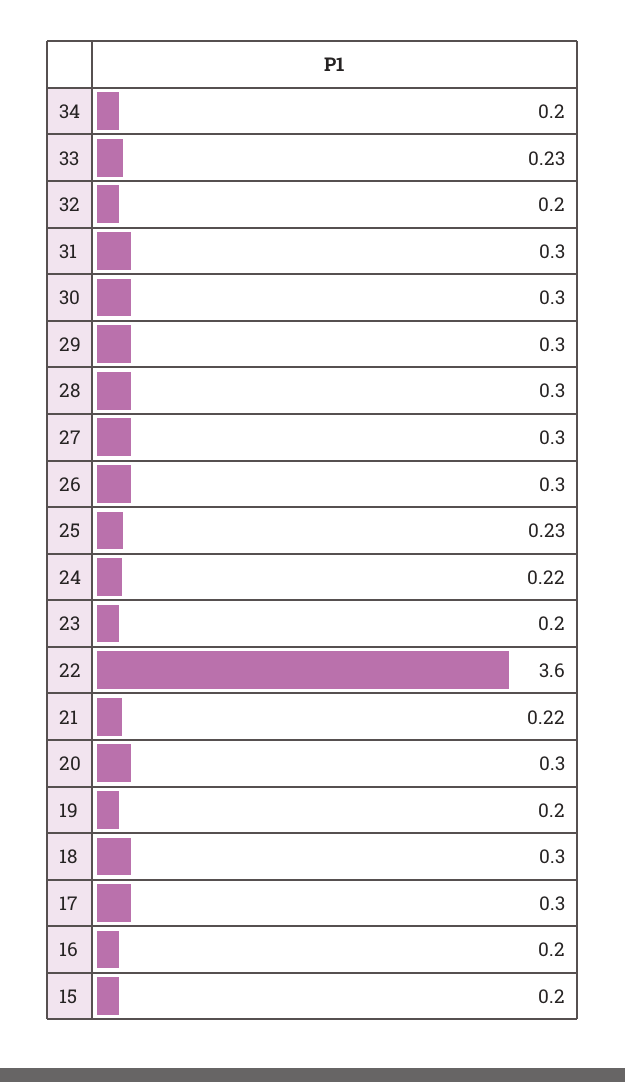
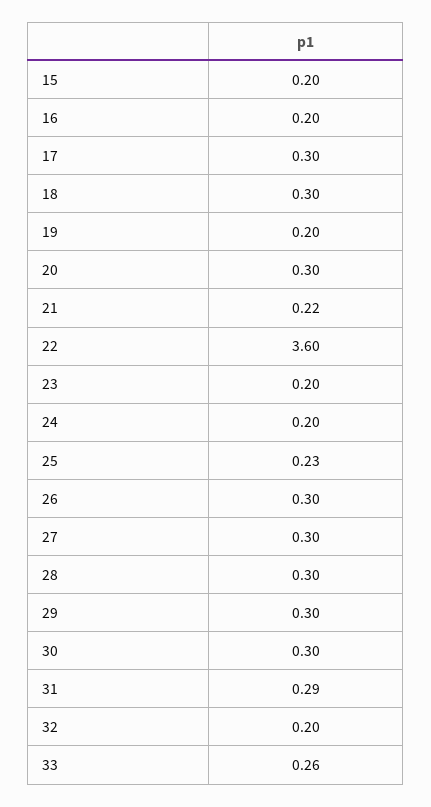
34: 0.2 -> none
33: 0.23 -> 0.26
31: 0.3 -> 0.29
24: 0.22 -> 0.2

